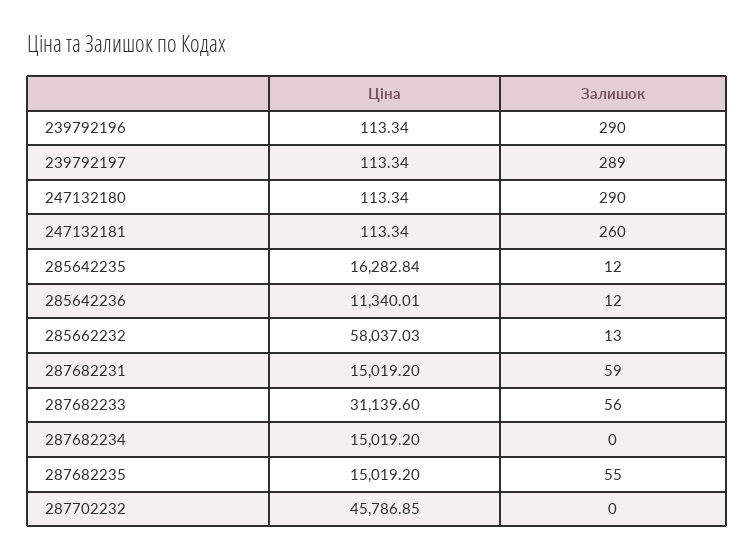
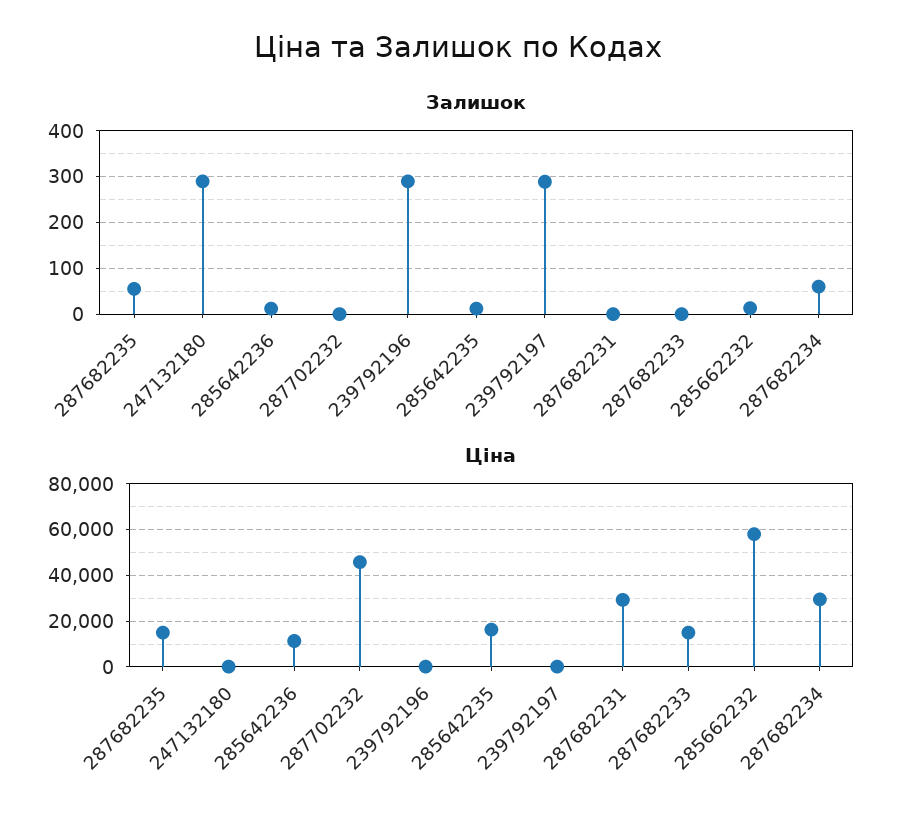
Ціна, 247132181: 113.34 -> none
Залишок, 247132181: 260 -> none
Ціна, 287682231: 15019.2 -> 30000
Залишок, 287682231: 59 -> 0
Ціна, 287682233: 31139.6 -> 15000
Залишок, 287682233: 56 -> 0
Ціна, 287682234: 15019.2 -> 30000
Залишок, 287682234: 0 -> 60

